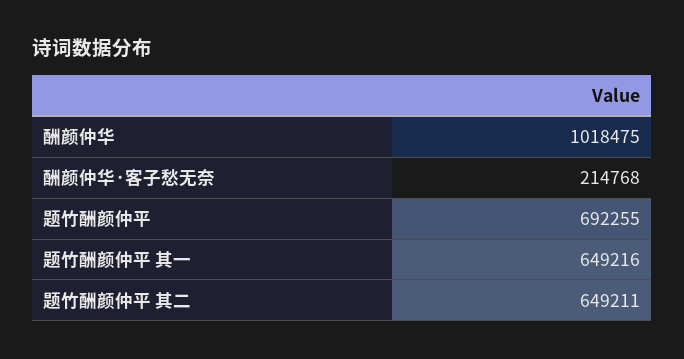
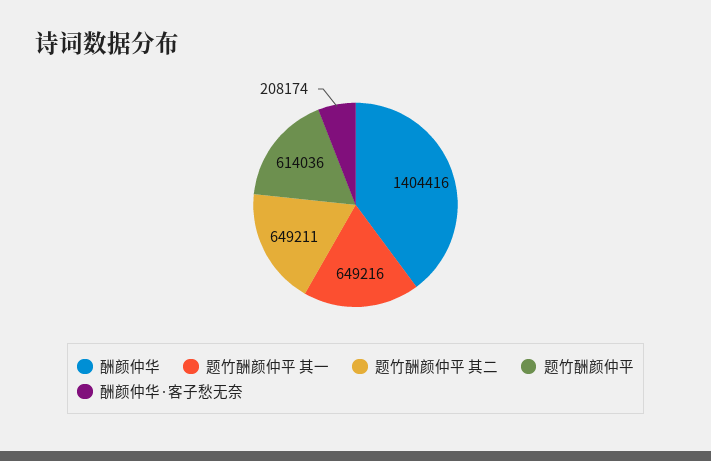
酬颜仲华: 1018475 -> 1404416
酬颜仲华·客子愁无奈: 214768 -> 208174
题竹酬颜仲平: 692255 -> 614036

